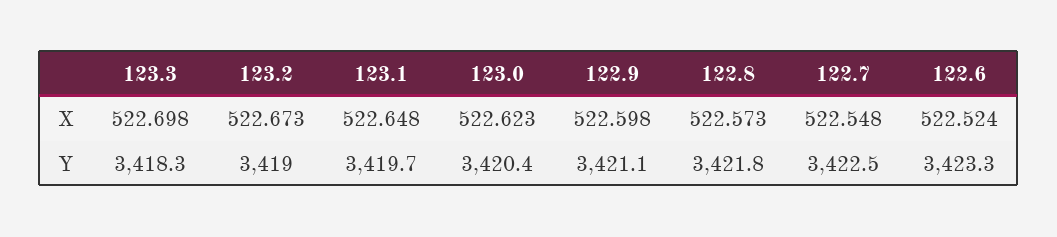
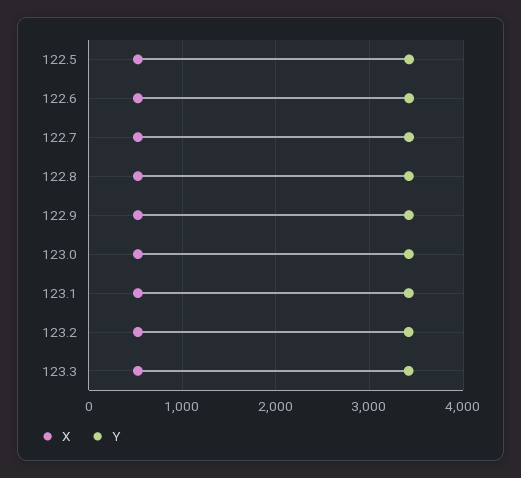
X, 122.5: none -> 500
Y, 122.5: none -> 3400

